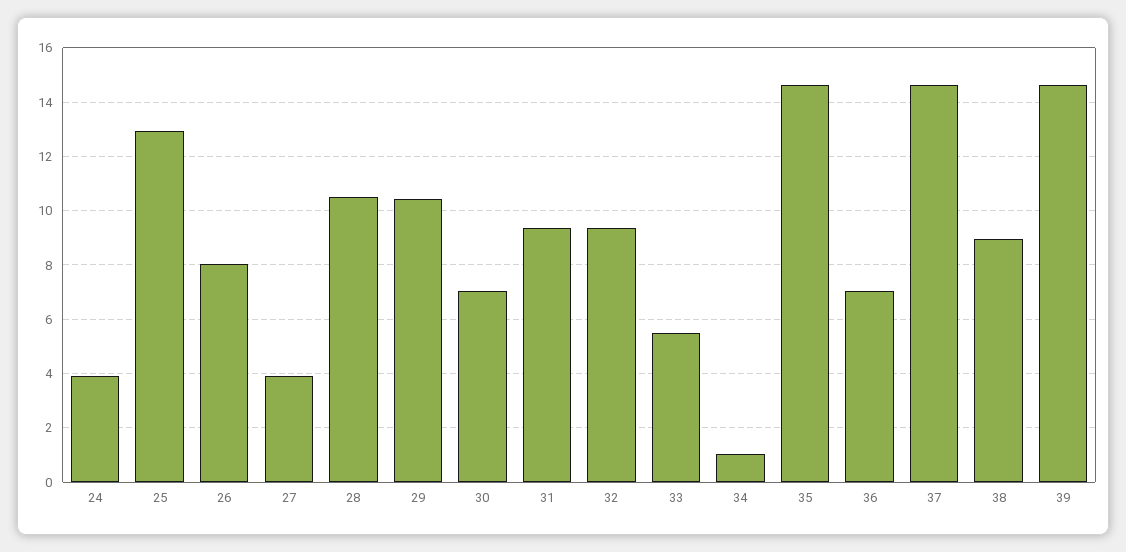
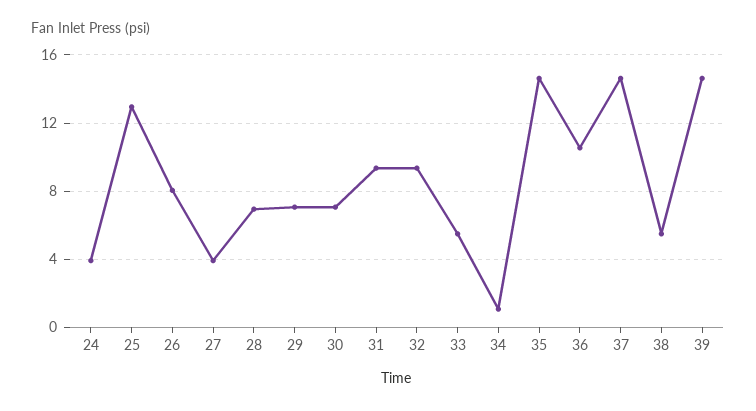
28: 10.5 -> 7
29: 10.5 -> 7
36: 7 -> 10.5
38: 9 -> 5.5

